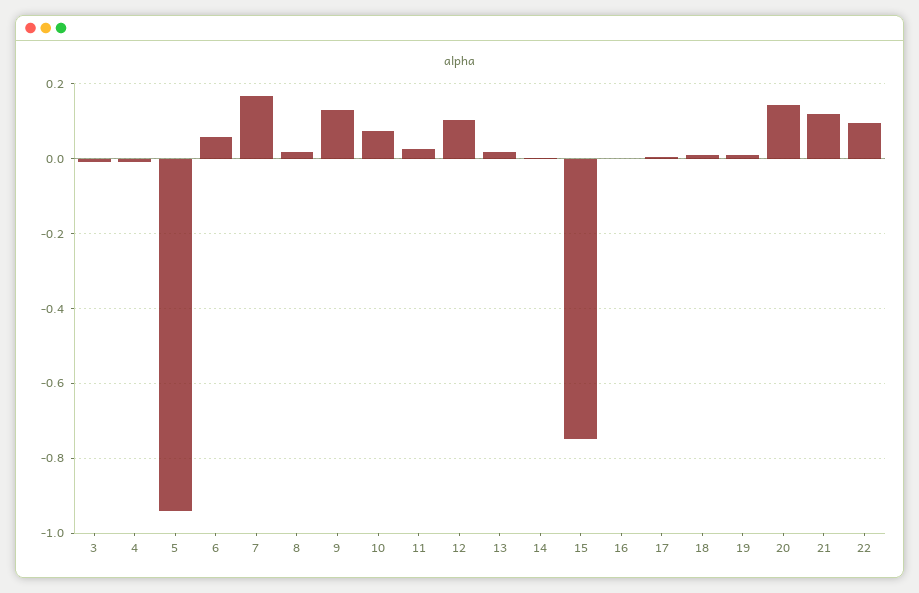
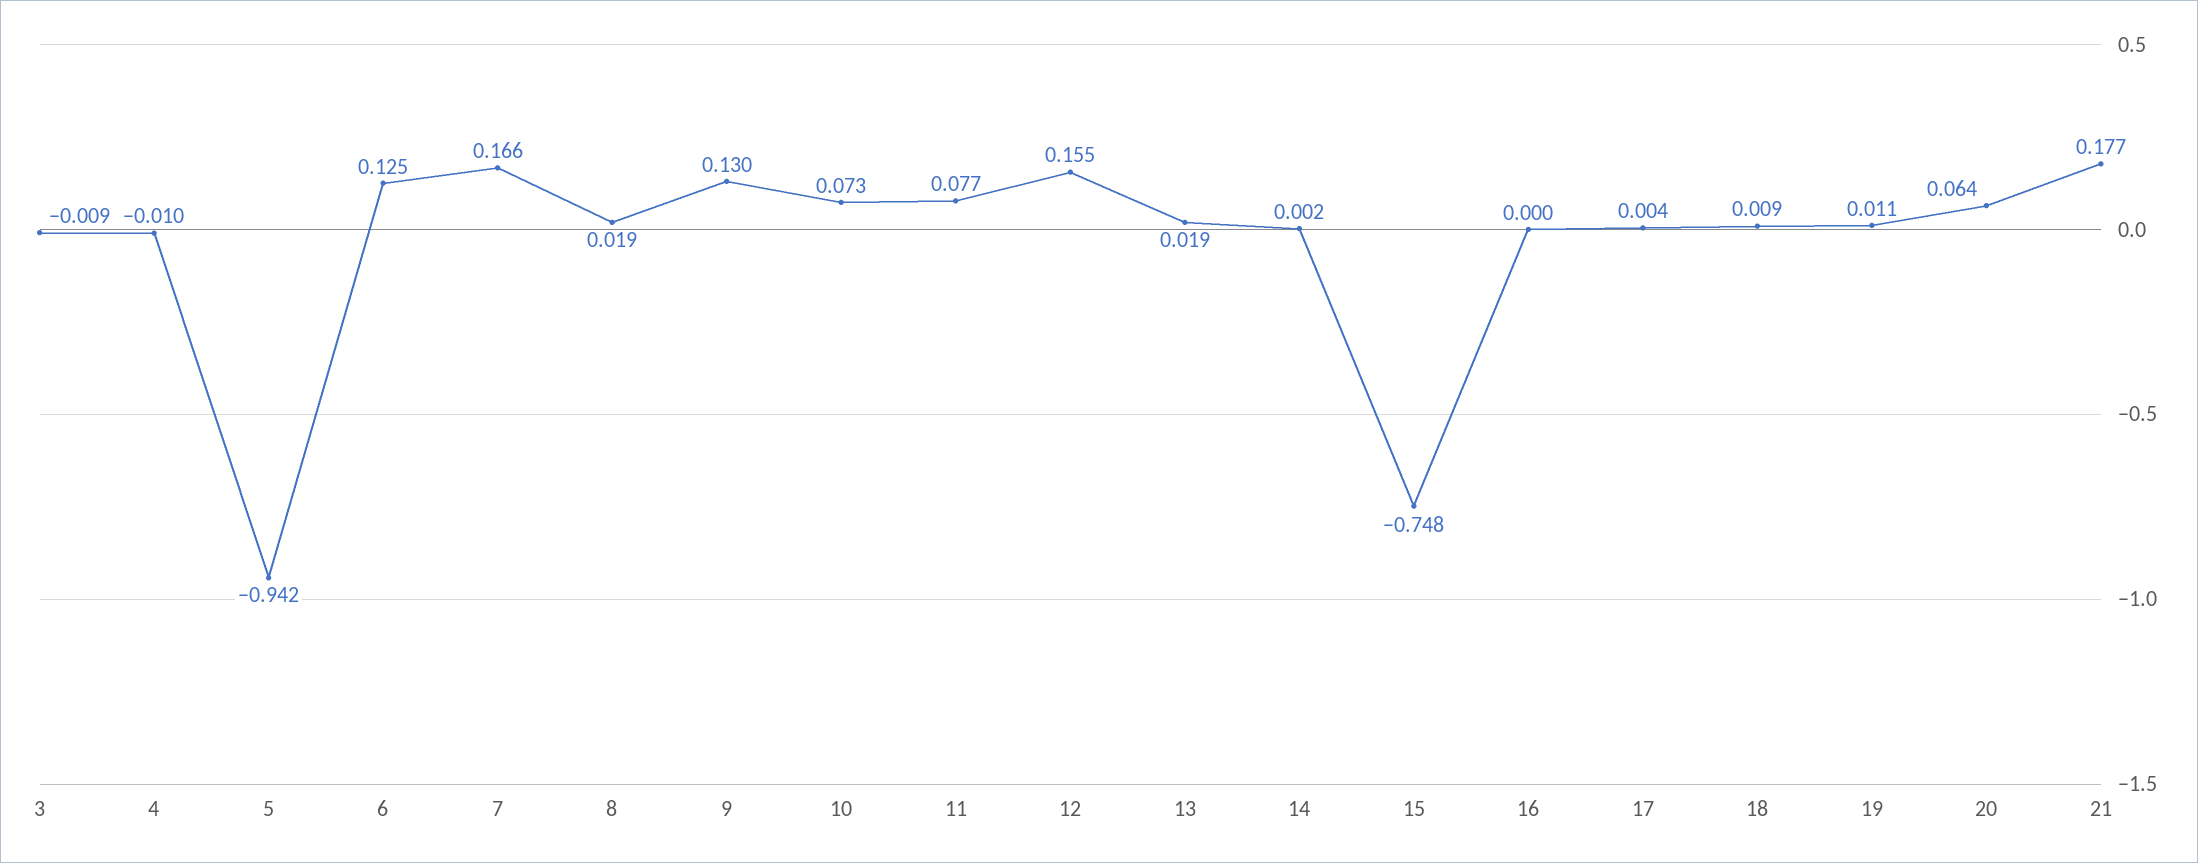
6: 0.06 -> 0.125
11: 0.02 -> 0.077
12: 0.1 -> 0.155
20: 0.14 -> 0.064
21: 0.12 -> 0.177
22: 0.1 -> none

